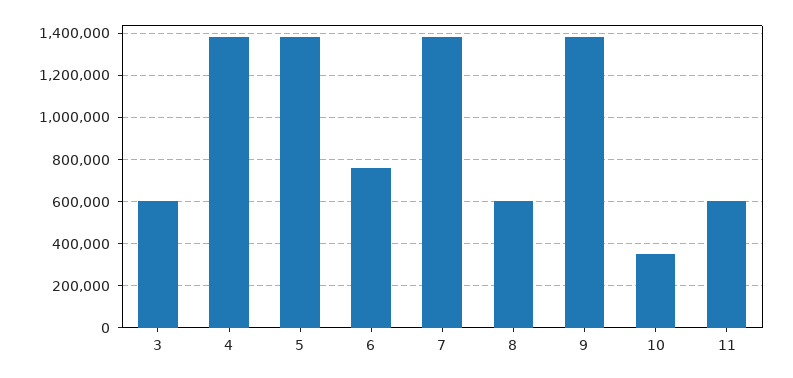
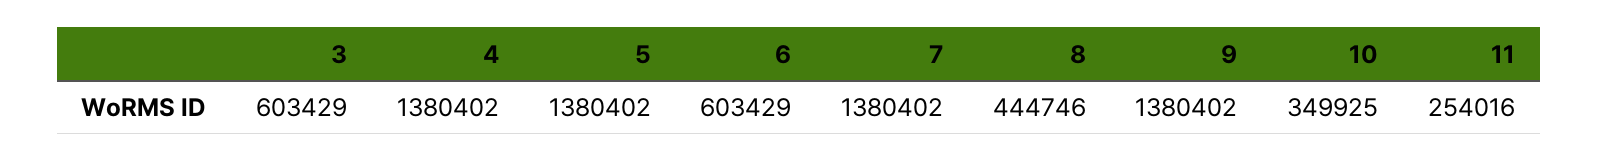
6: 750000 -> 603429
8: 600000 -> 444746
11: 600000 -> 254016

